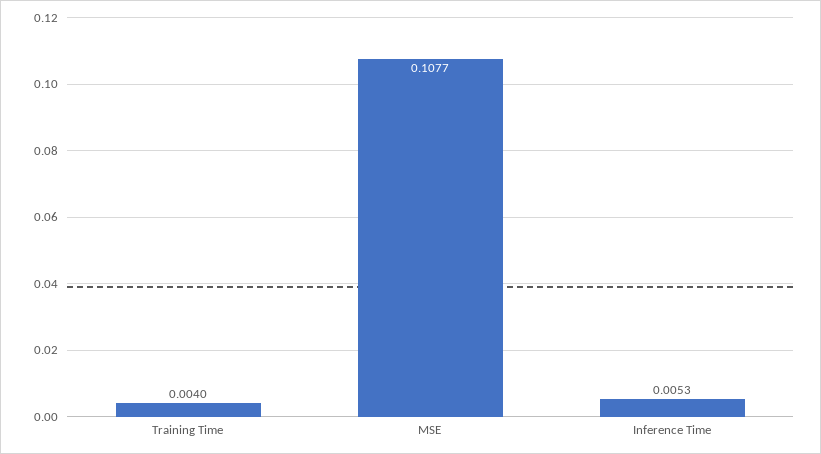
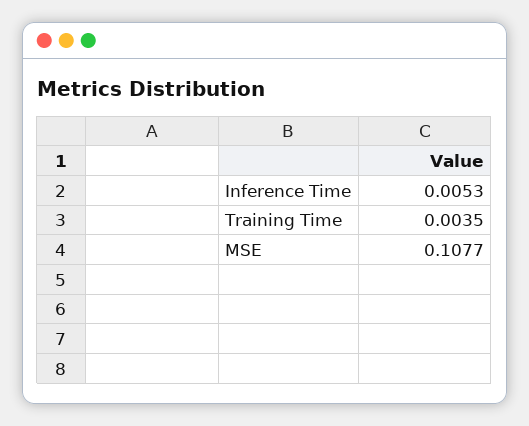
Training Time: 0.004 -> 0.0035

